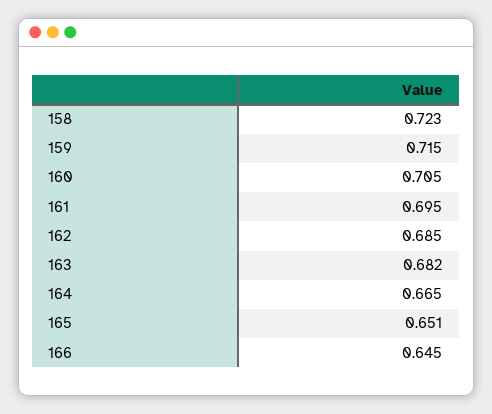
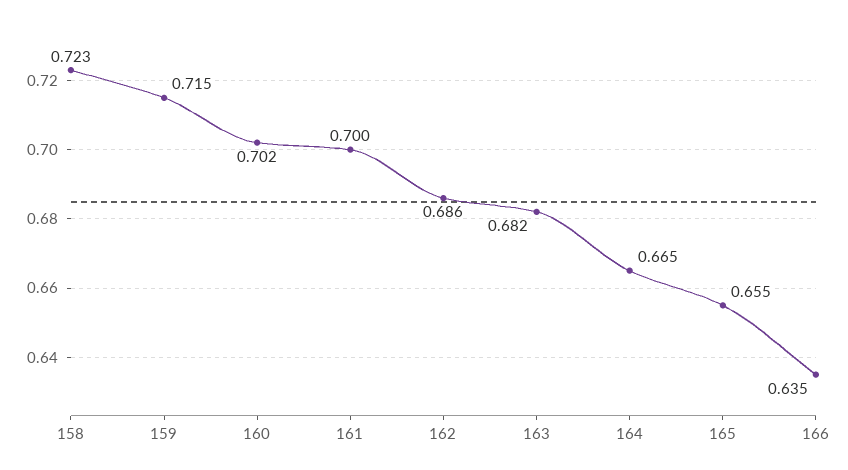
160: 0.705 -> 0.702
161: 0.695 -> 0.7
162: 0.685 -> 0.686
165: 0.651 -> 0.655
166: 0.645 -> 0.635

